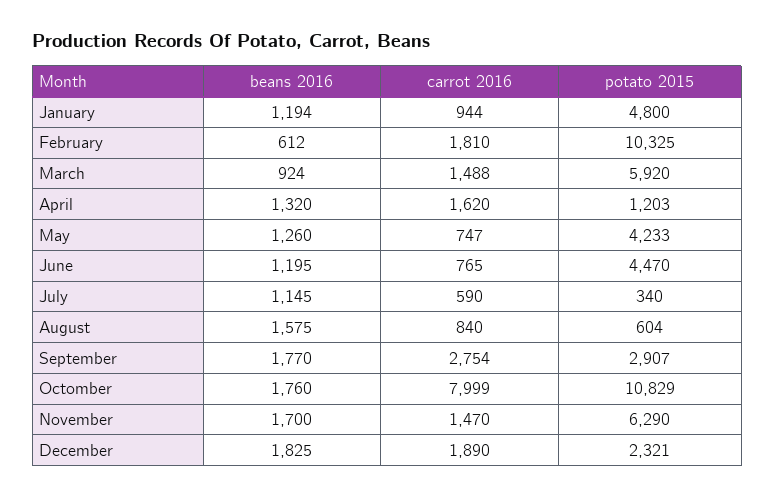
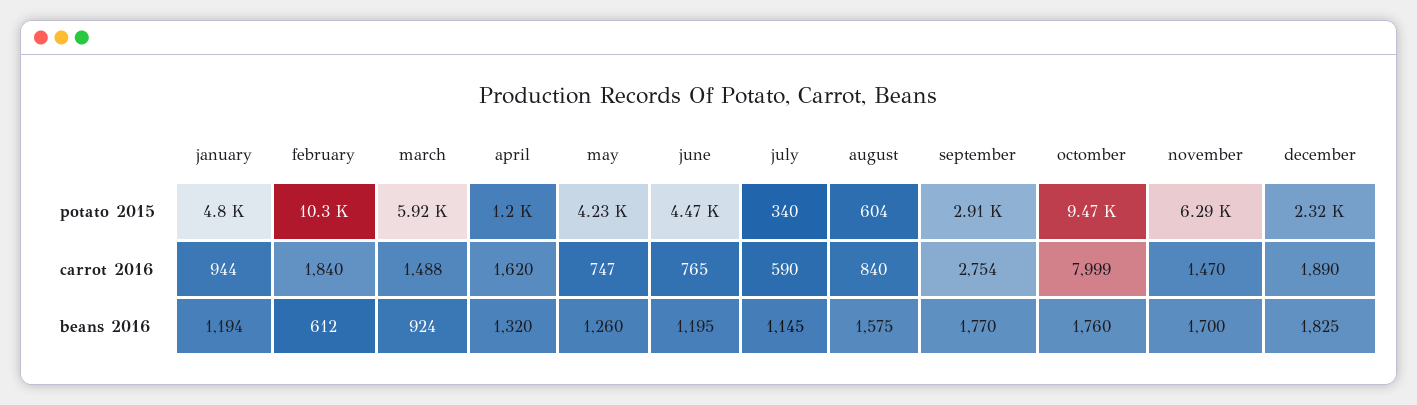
carrot 2016, February: 1810 -> 1840
potato 2015, Octomber: 10829 -> 9470

